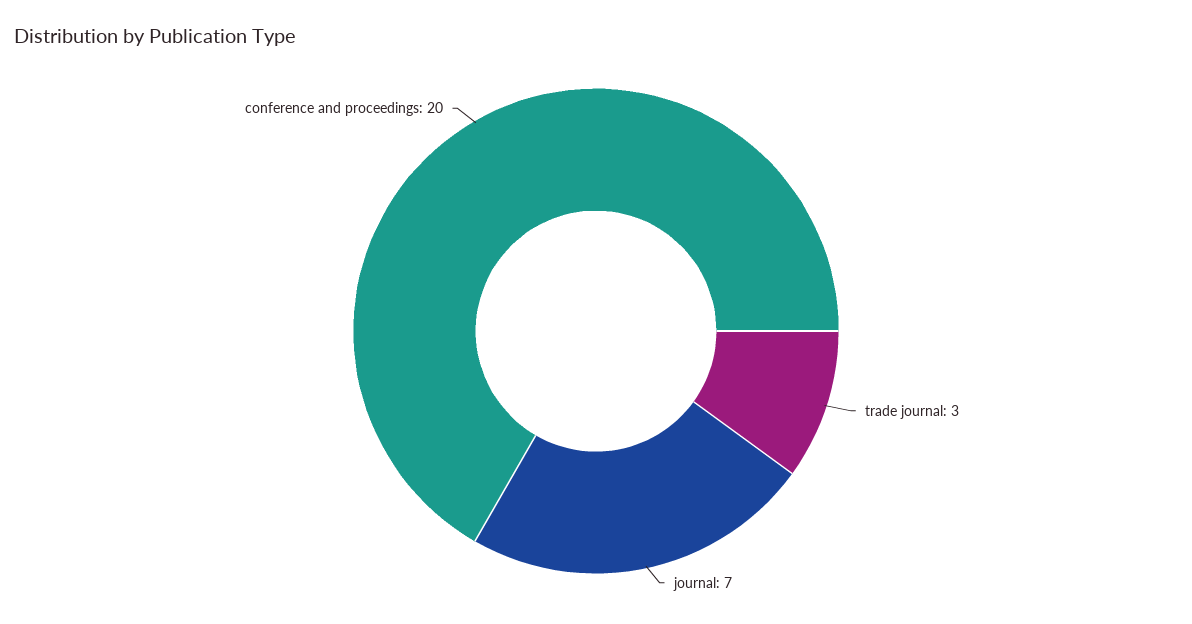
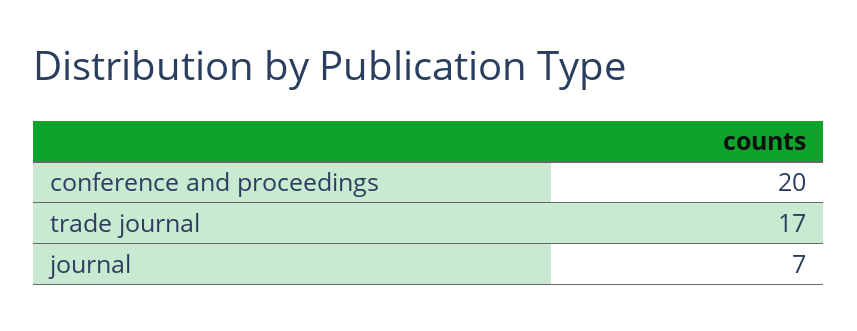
trade journal: 3 -> 17

